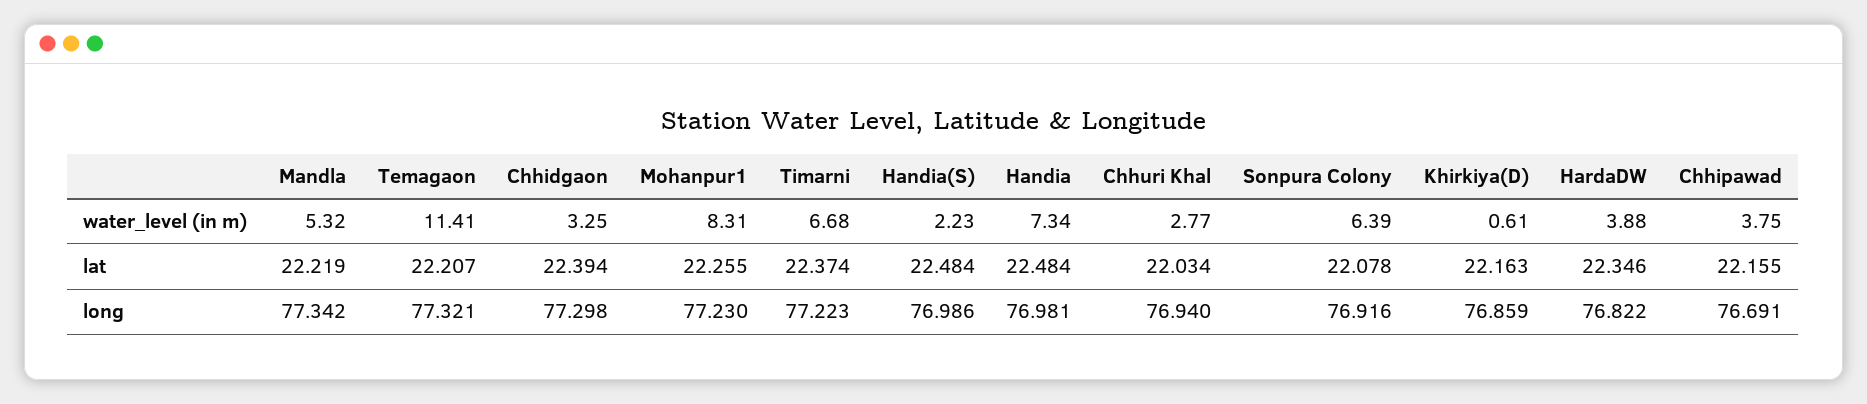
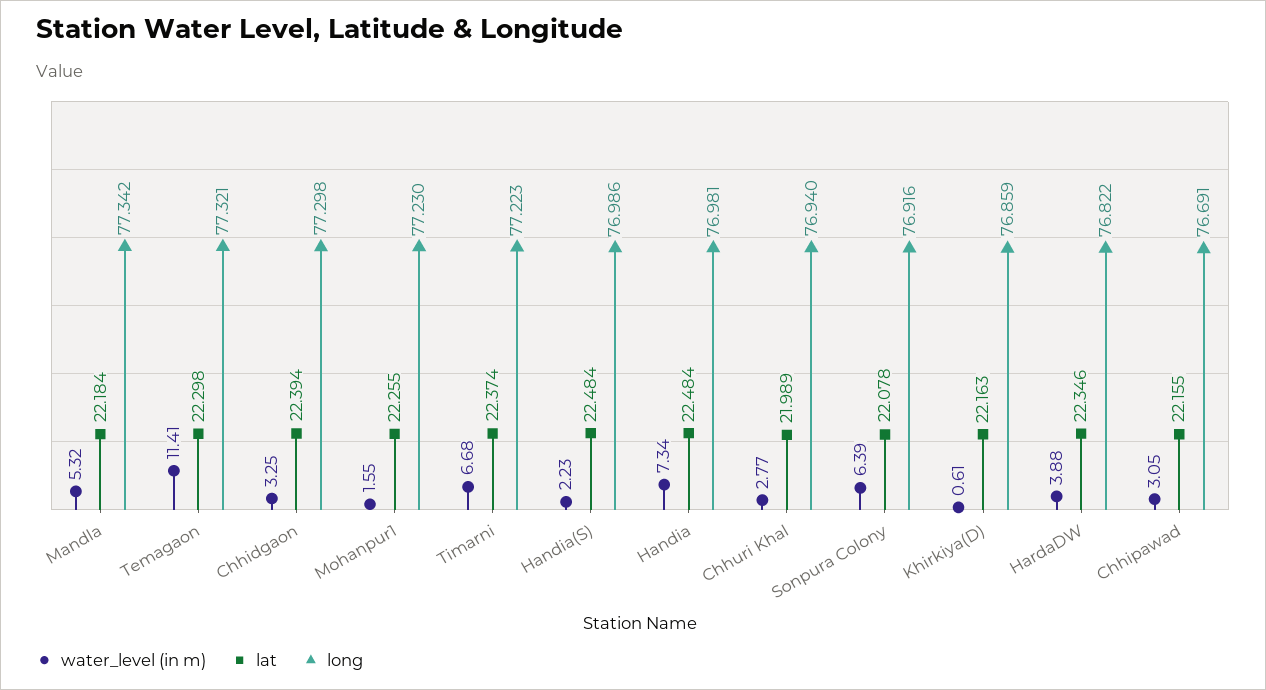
water_level (in m), Mohanpur1: 8.31 -> 1.55
water_level (in m), Chhipawad: 3.75 -> 3.05
lat, Mandla: 22.219 -> 22.184
lat, Temagaon: 22.207 -> 22.298
lat, Chhuri Khal: 22.034 -> 21.989

